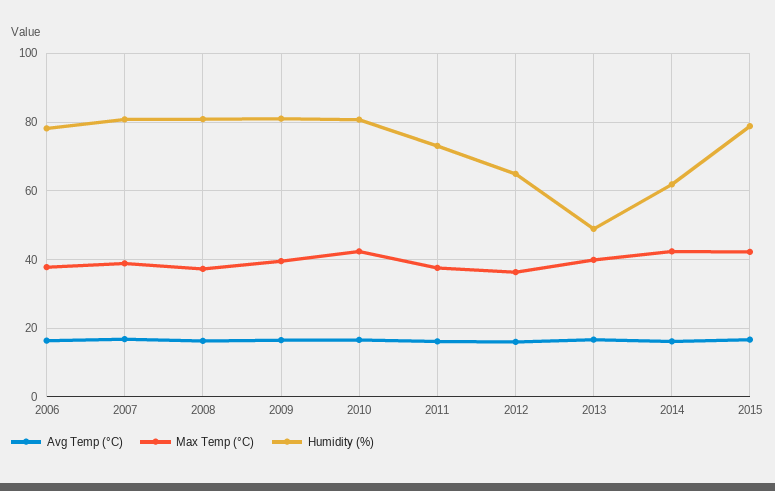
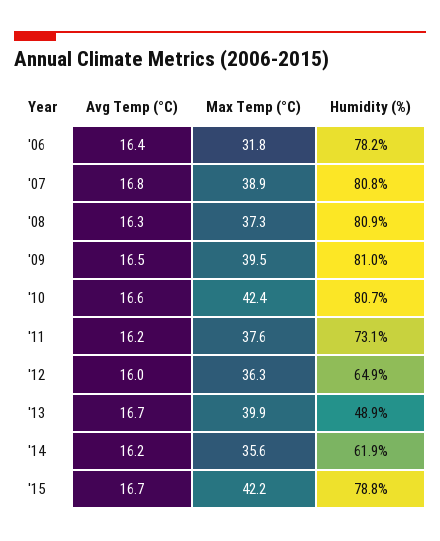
Max Temp (°C), 2006: 38 -> 31.8
Max Temp (°C), 2014: 42 -> 35.6

